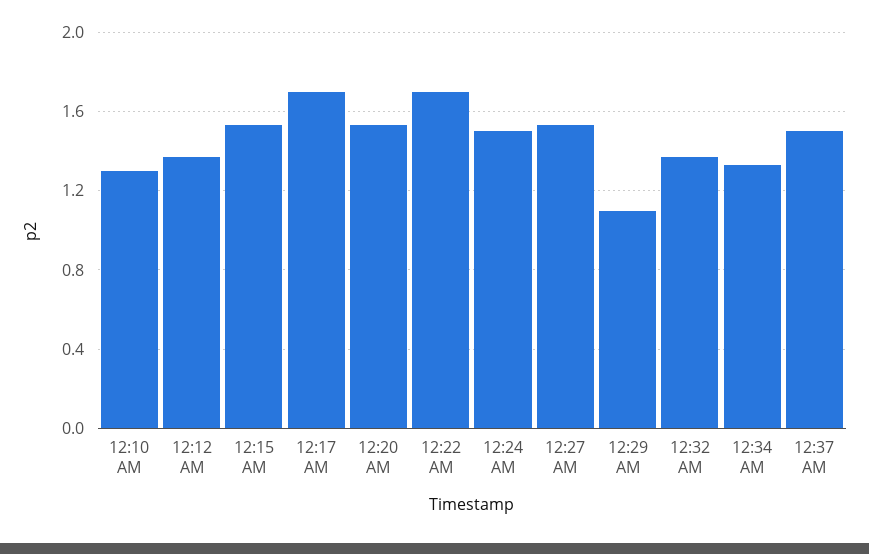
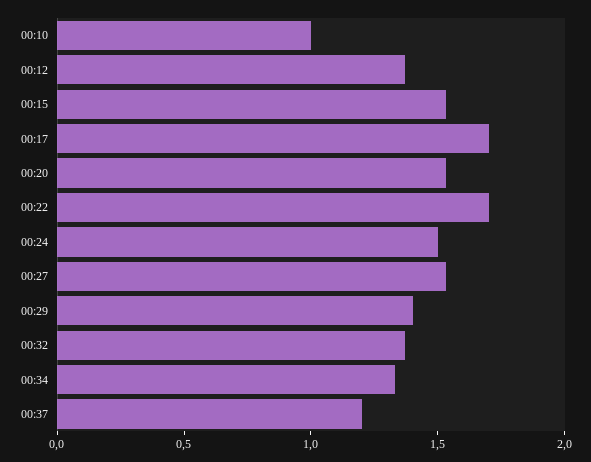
12:10 AM: 1.3 -> 1
12:29 AM: 1.1 -> 1.4
12:37 AM: 1.5 -> 1.2

